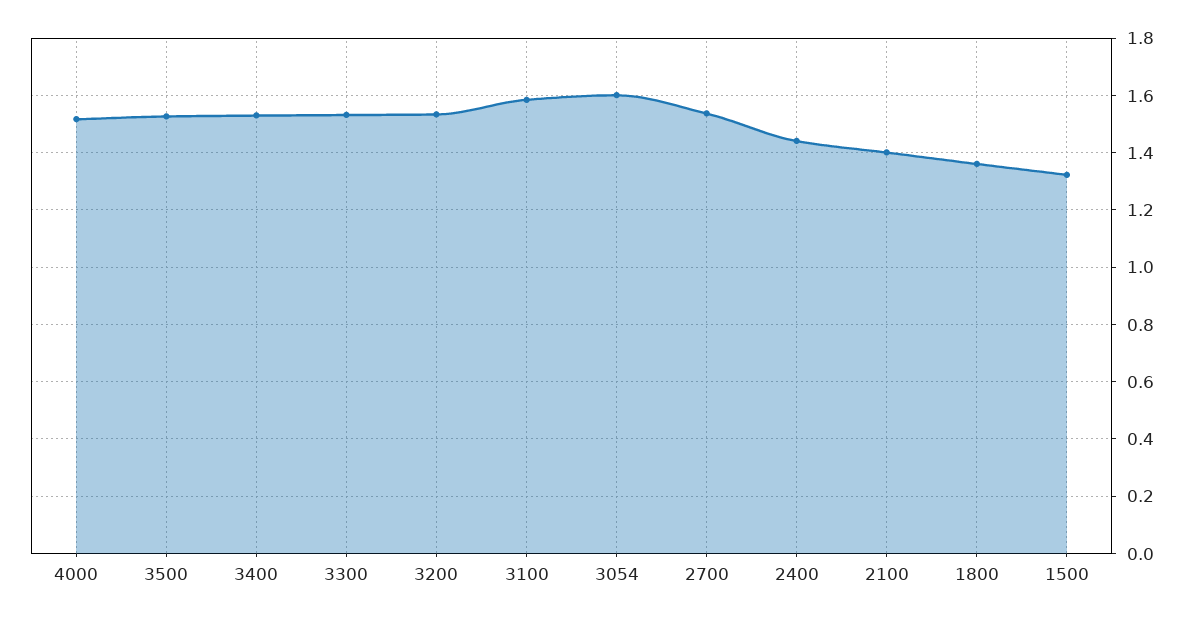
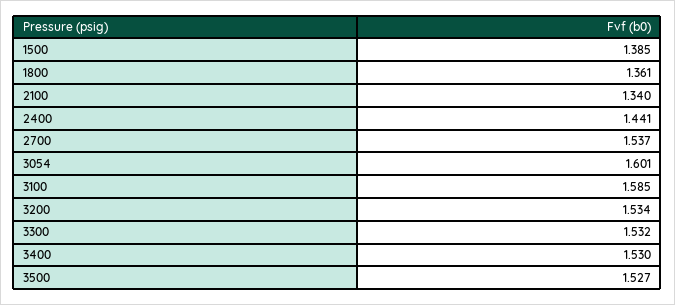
4000: 1.525 -> none
2100: 1.4 -> 1.34
1500: 1.325 -> 1.385

